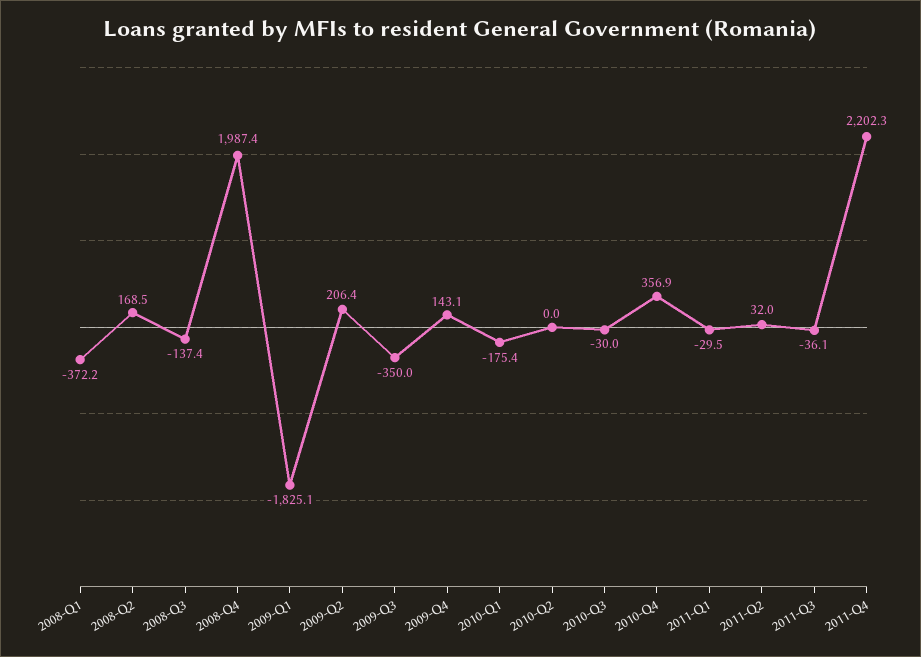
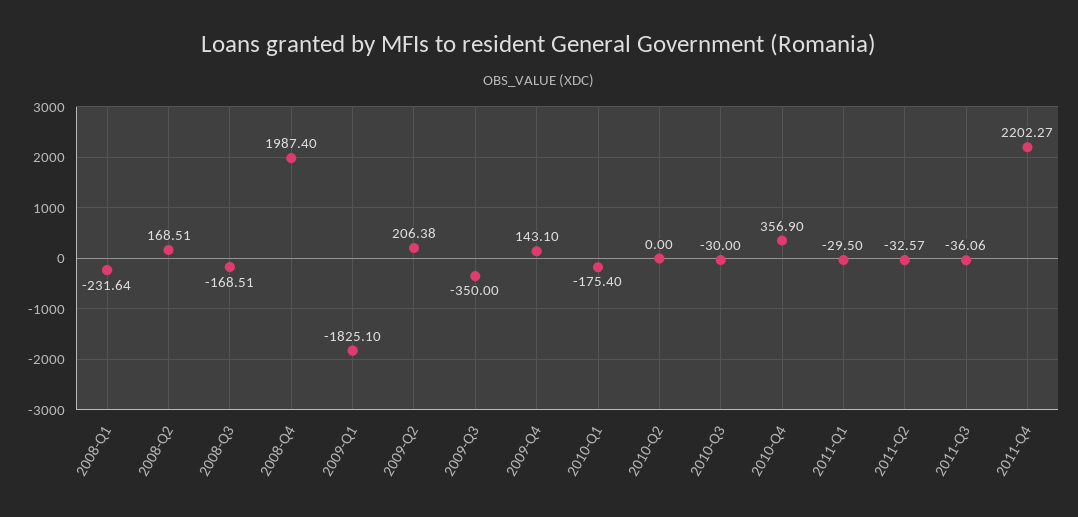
2008-Q1: -372.2 -> -231.64
2008-Q3: -137.4 -> -168.51
2011-Q2: 32 -> -32.57

